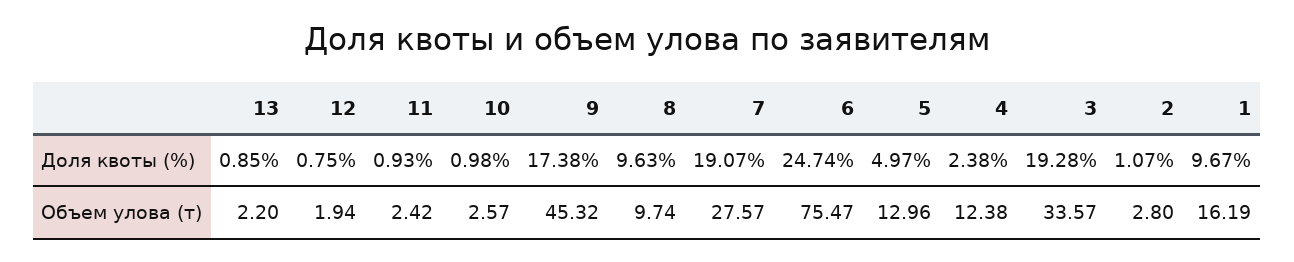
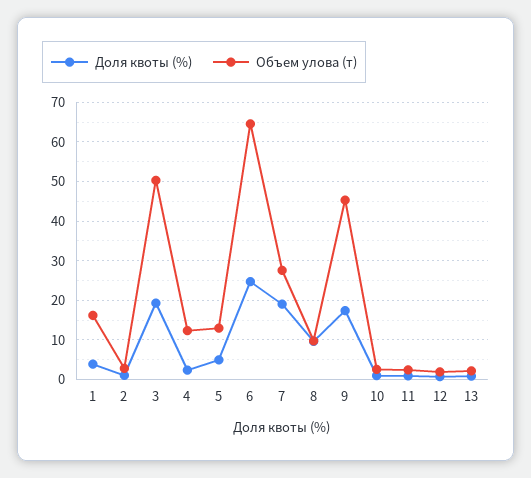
Доля квоты (%), 1: 9.67 -> 4
Объем улова (т), 6: 75.47 -> 64
Объем улова (т), 3: 33.57 -> 50

